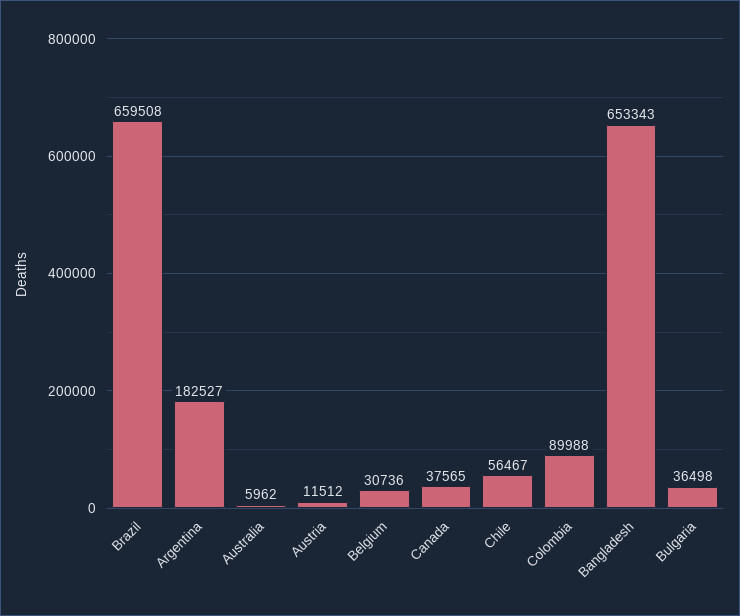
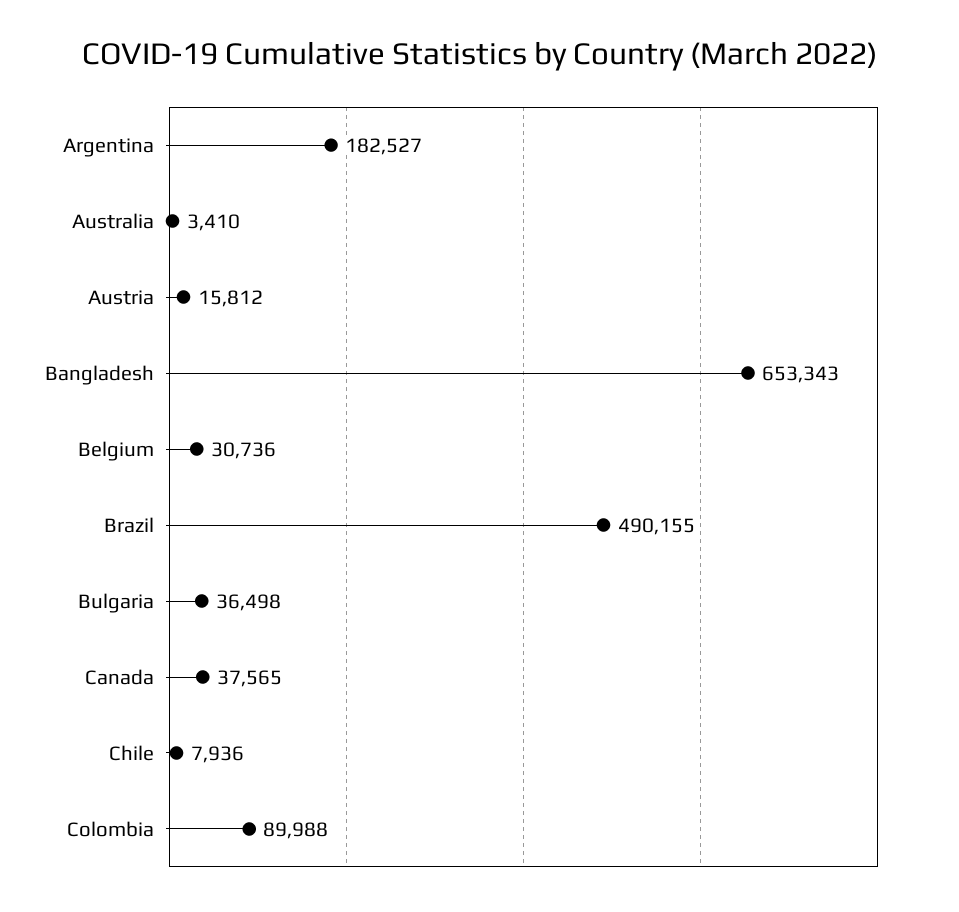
Brazil: 659508 -> 490155
Australia: 5962 -> 3410
Austria: 11512 -> 15812
Chile: 56467 -> 7936

